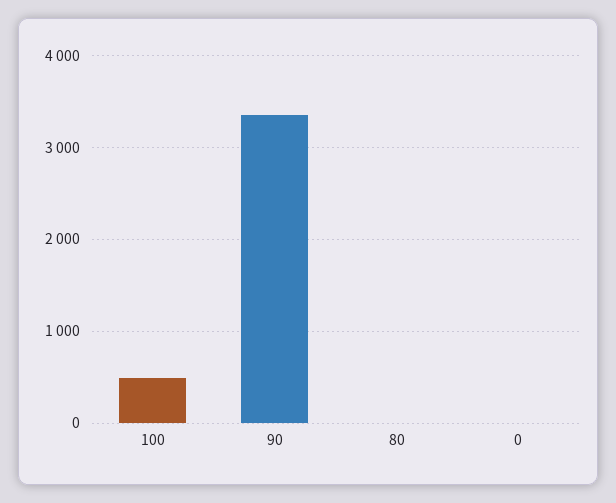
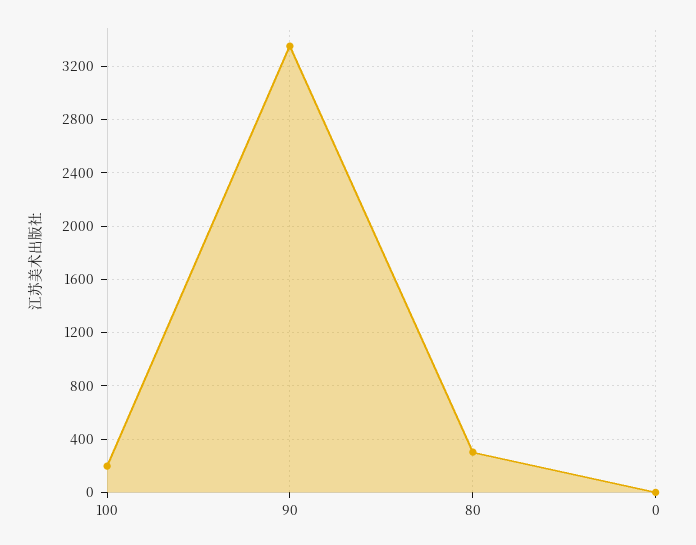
100: 500 -> 200
80: 0 -> 300

